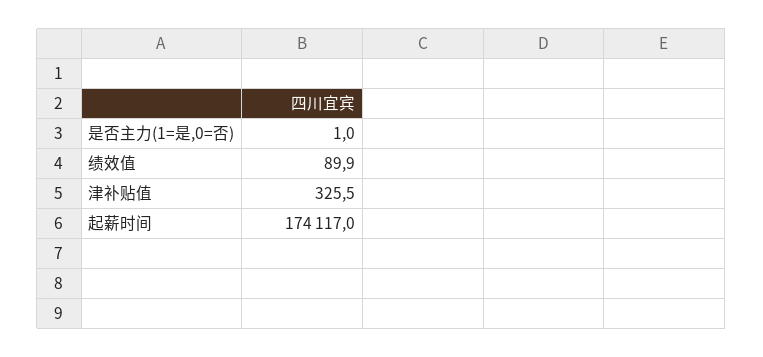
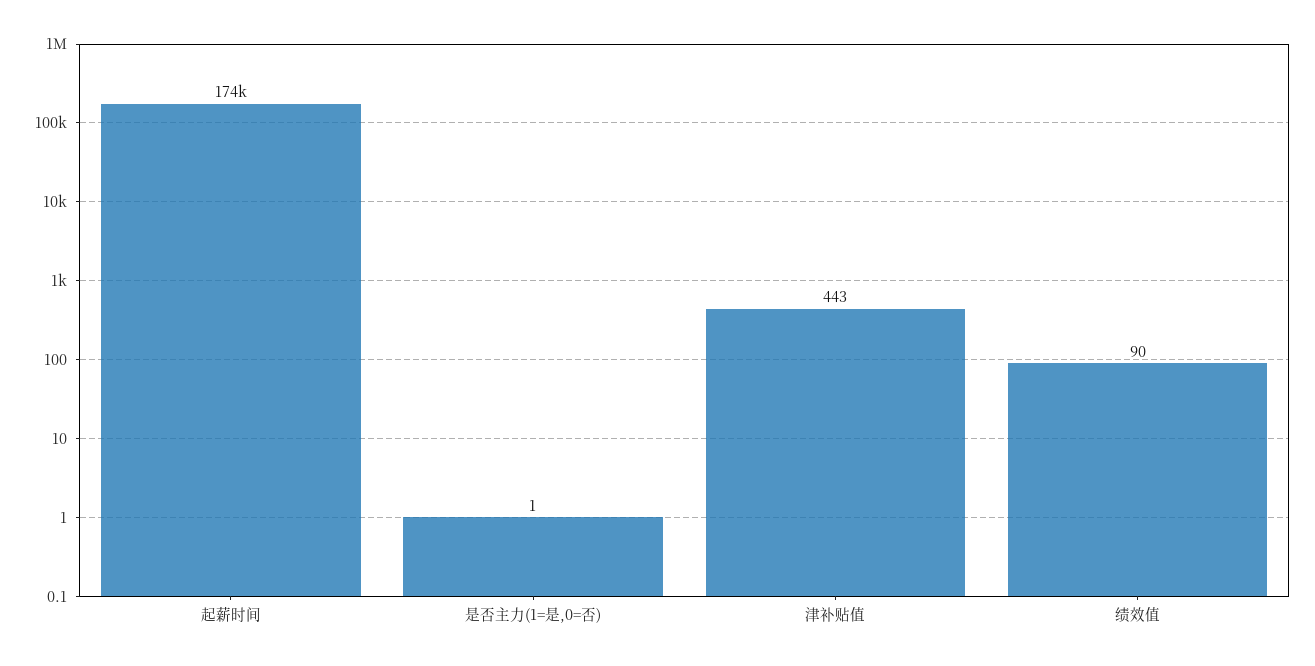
津补贴值: 325.5 -> 443

